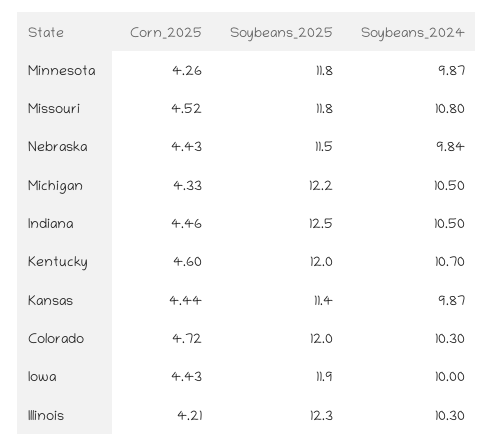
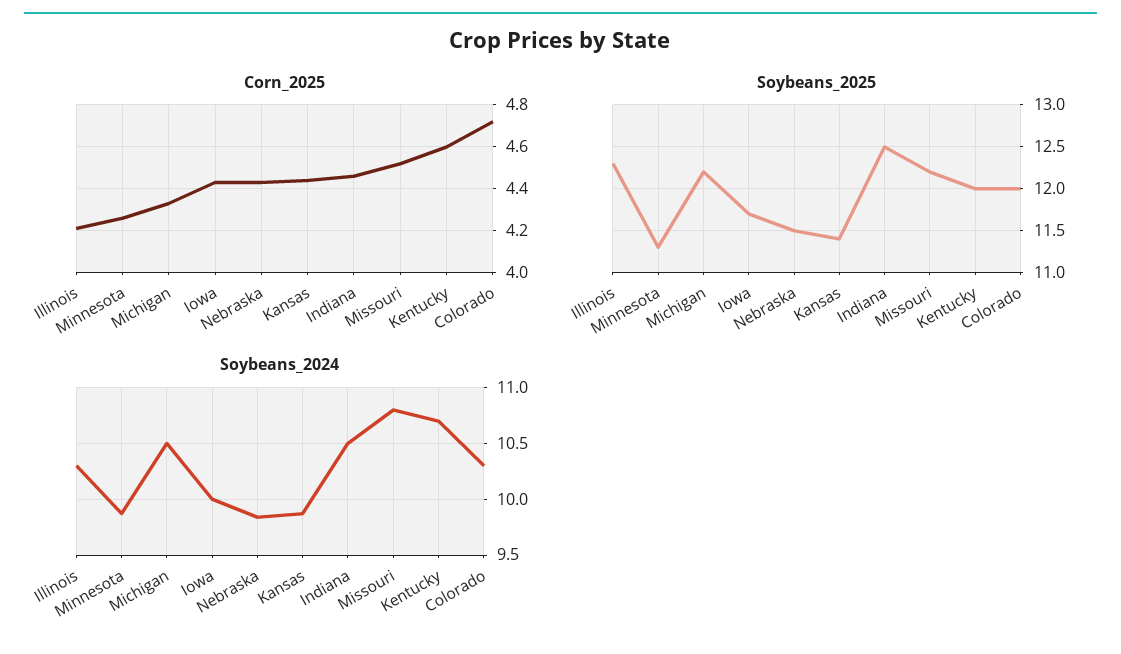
Soybeans_2025, Minnesota: 11.8 -> 11.3
Soybeans_2025, Missouri: 11.8 -> 12.2
Soybeans_2025, Iowa: 11.9 -> 11.7

